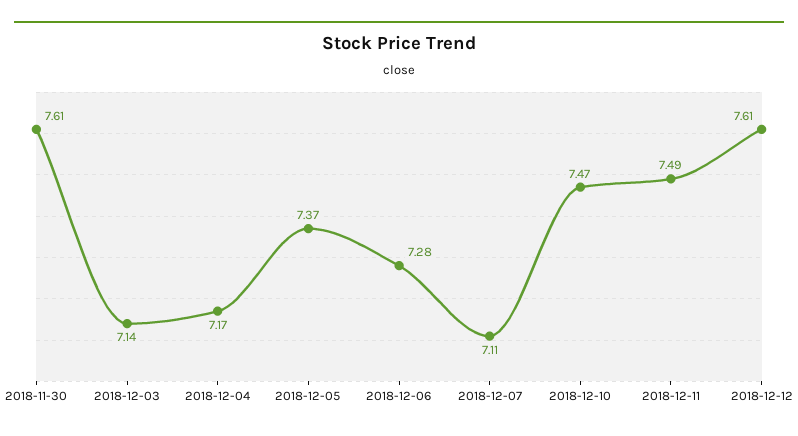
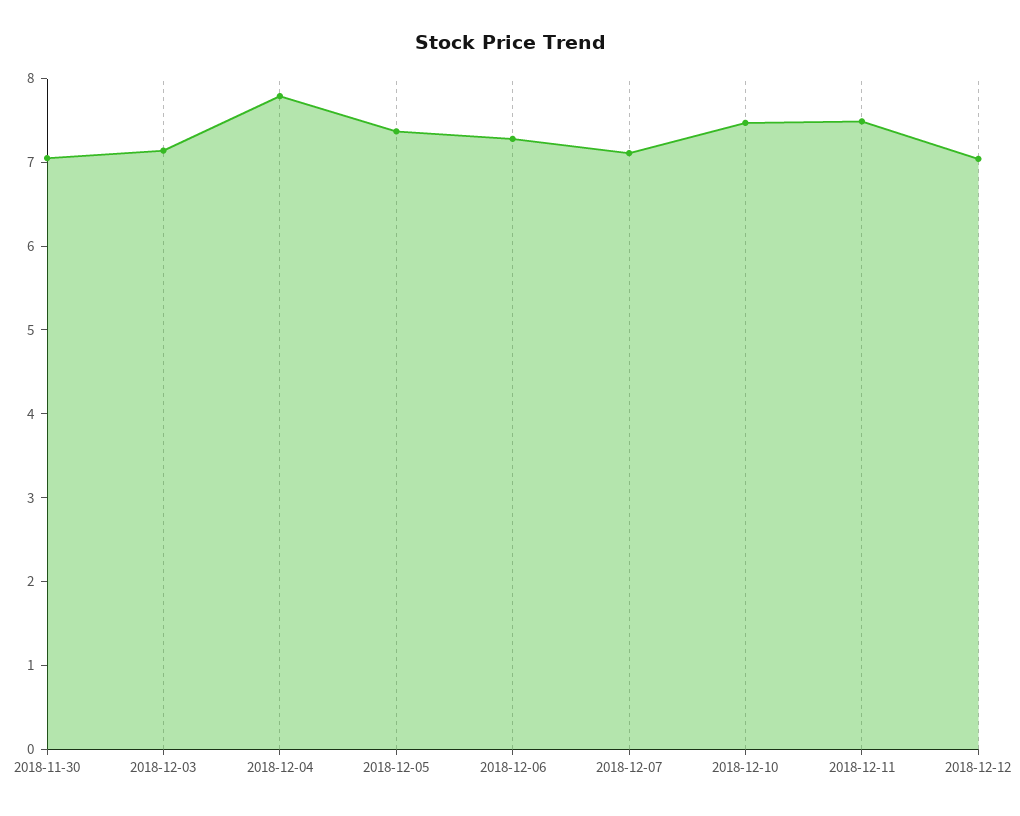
2018-11-30: 7.61 -> 7
2018-12-04: 7.17 -> 7.8
2018-12-12: 7.61 -> 7

